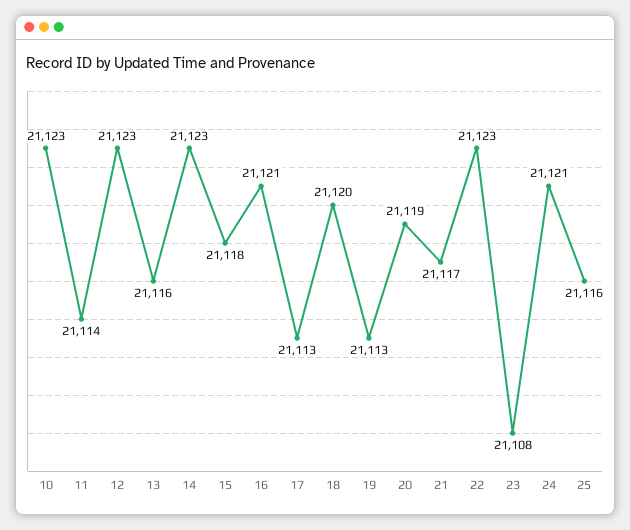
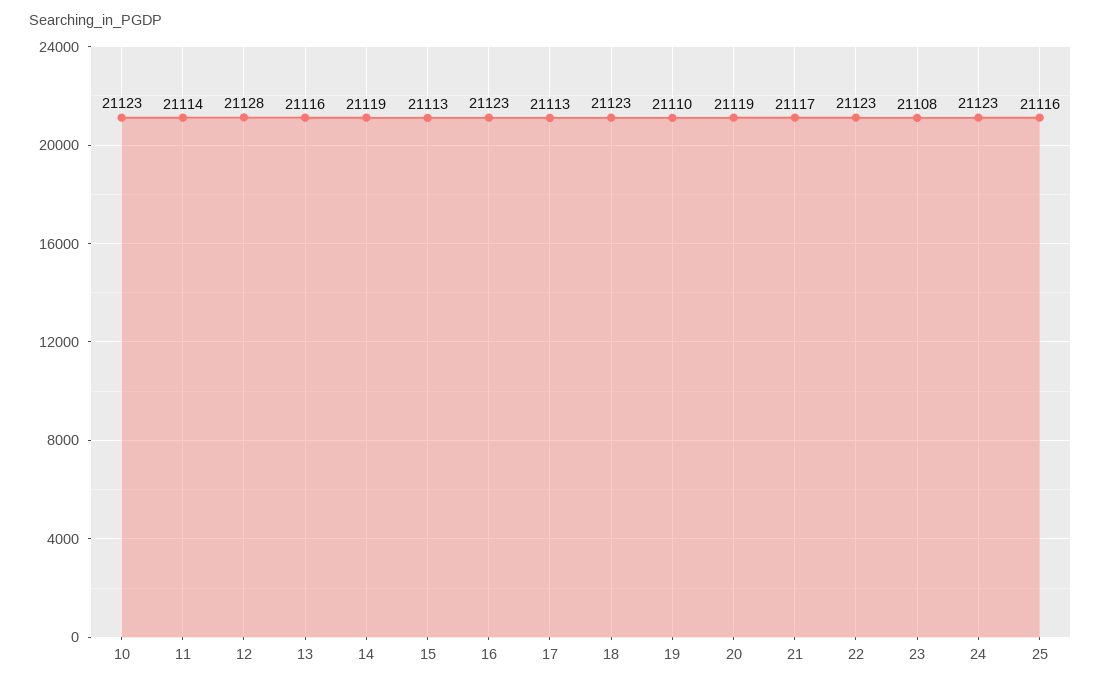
12: 21123 -> 21128
14: 21123 -> 21119
15: 21118 -> 21113
16: 21121 -> 21123
18: 21120 -> 21123
19: 21113 -> 21110
24: 21121 -> 21123

